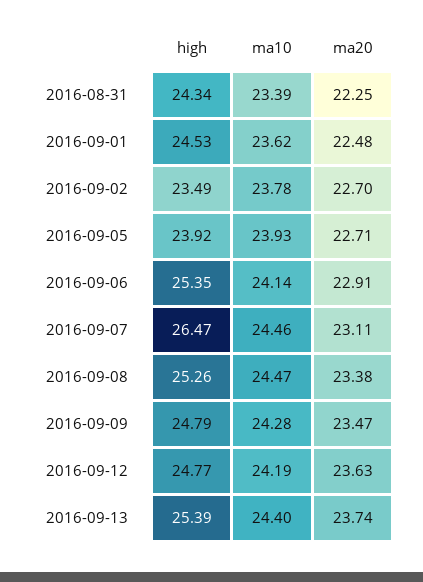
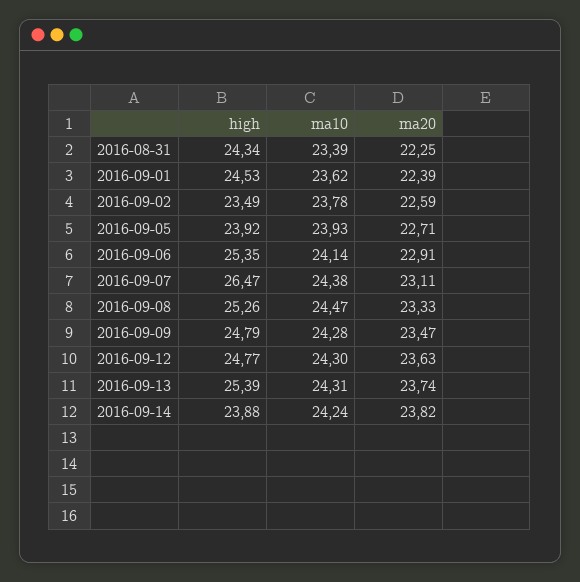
ma20, 2016-09-01: 22.48 -> 22.39
ma20, 2016-09-02: 22.7 -> 22.59
ma10, 2016-09-07: 24.46 -> 24.38
ma20, 2016-09-08: 23.38 -> 23.33
ma10, 2016-09-12: 24.19 -> 24.3
ma10, 2016-09-13: 24.4 -> 24.31
high, 2016-09-14: none -> 23.88
ma10, 2016-09-14: none -> 24.24
ma20, 2016-09-14: none -> 23.82

